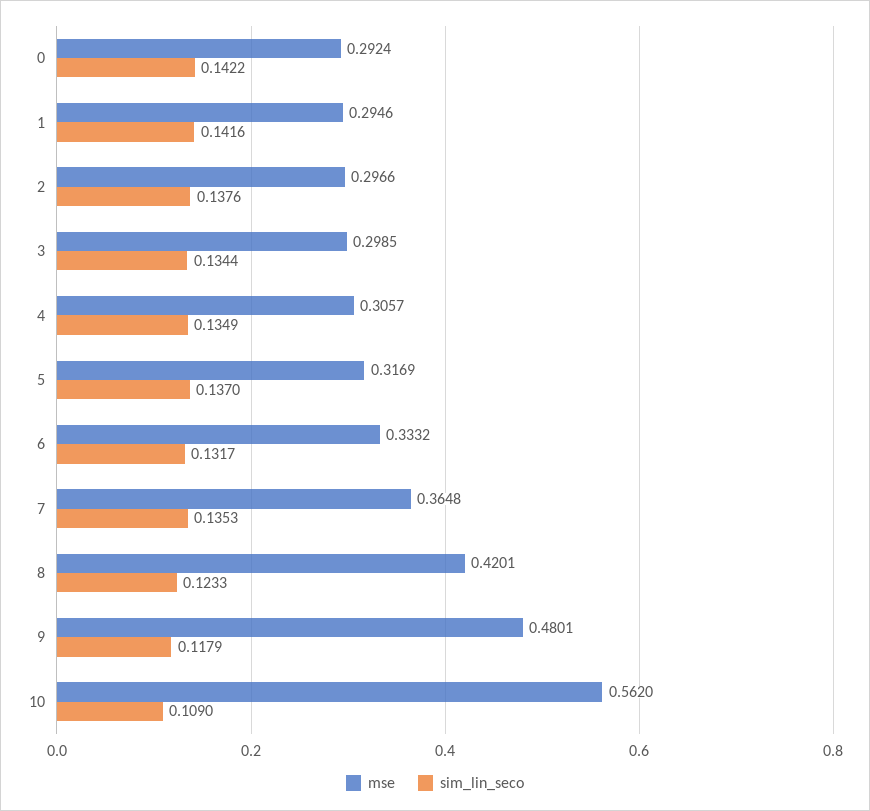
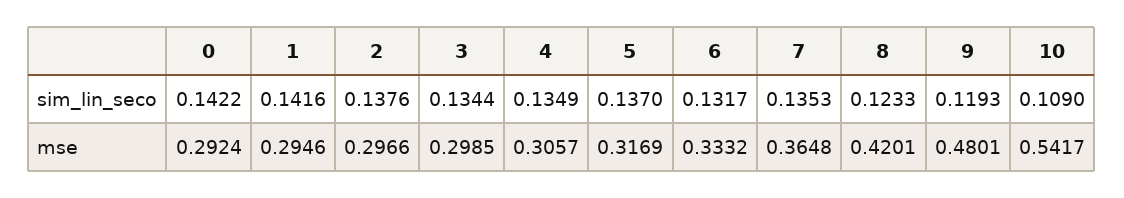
sim_lin_seco, 9: 0.1179 -> 0.1193
mse, 10: 0.562 -> 0.5417

